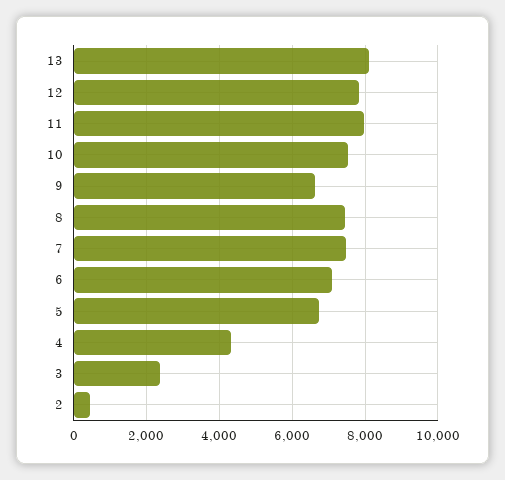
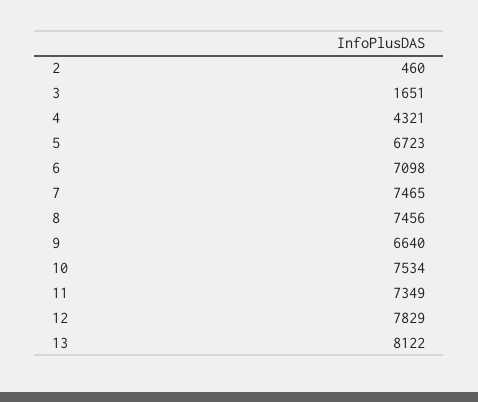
11: 8000 -> 7349
3: 2400 -> 1651

